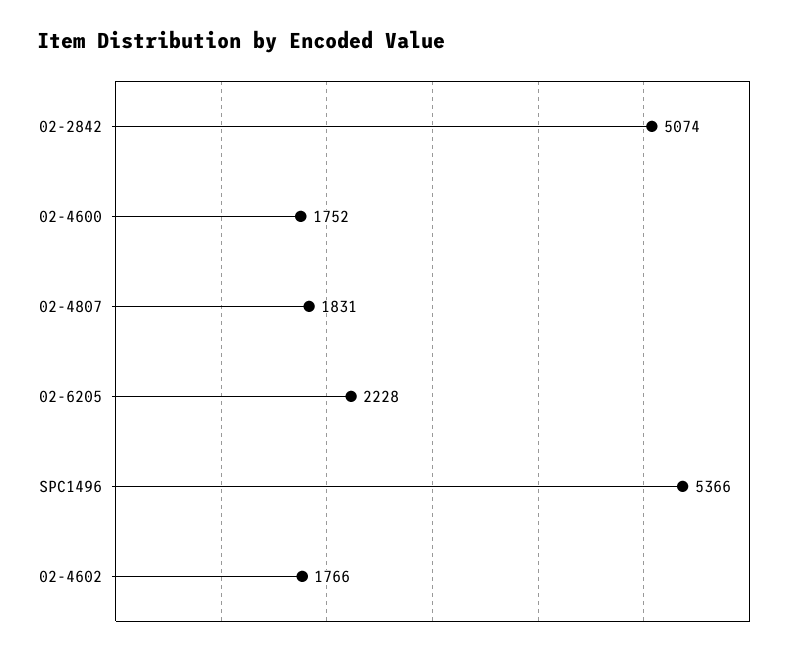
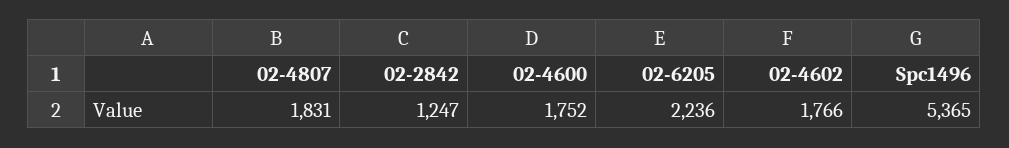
02-2842: 5074 -> 1247
02-6205: 2228 -> 2236
SPC1496: 5366 -> 5365

